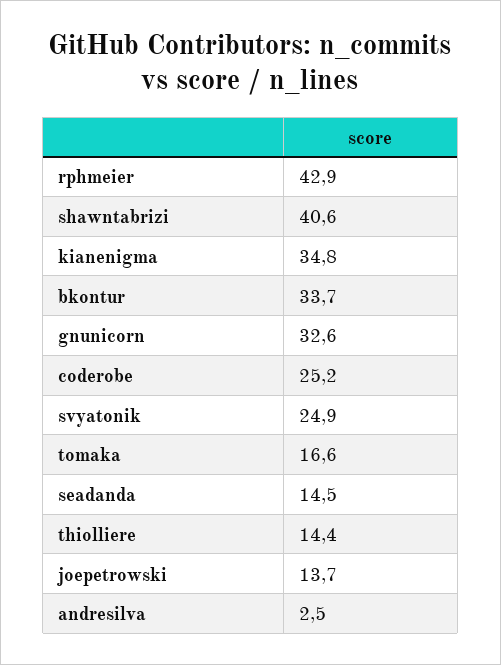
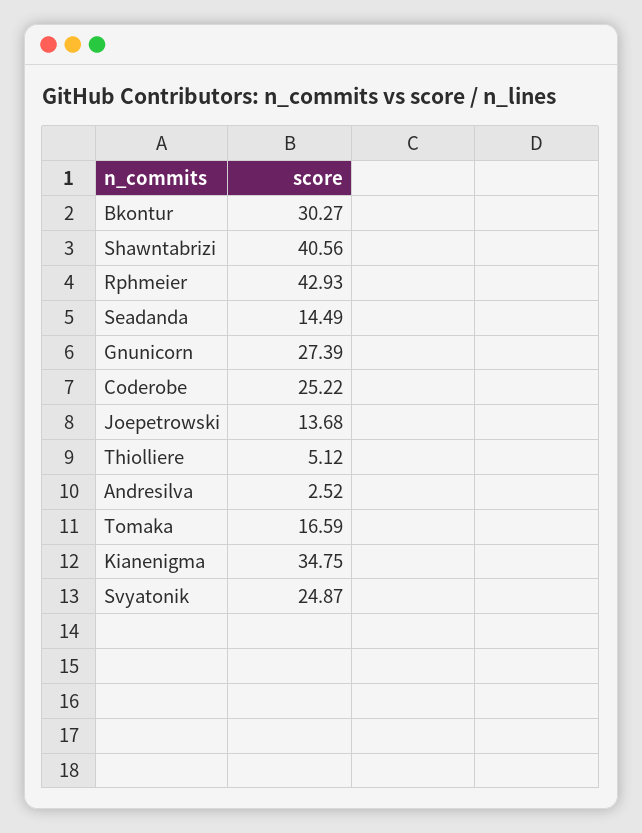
bkontur: 33.7 -> 30.27
gnunicorn: 32.6 -> 27.39
thiolliere: 14.4 -> 5.12

